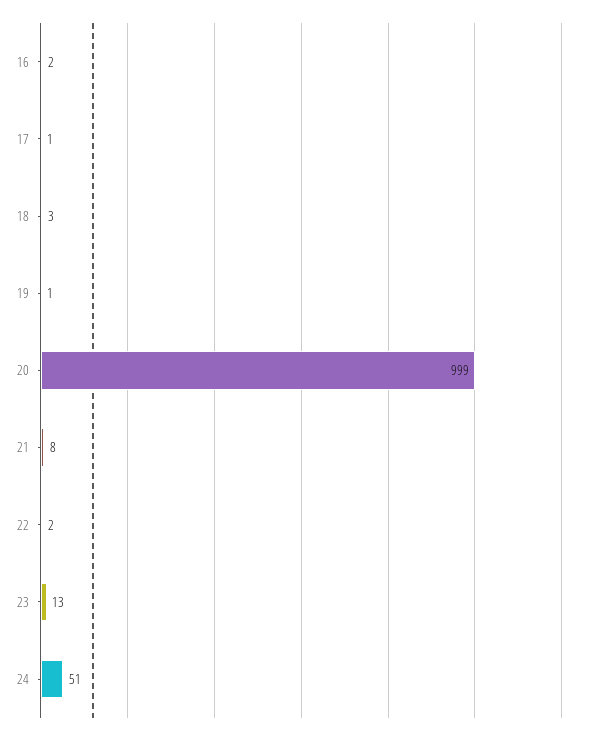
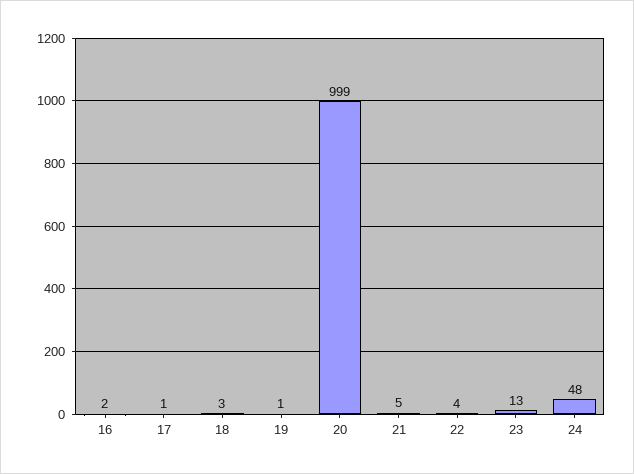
21: 8 -> 5
22: 2 -> 4
24: 51 -> 48

